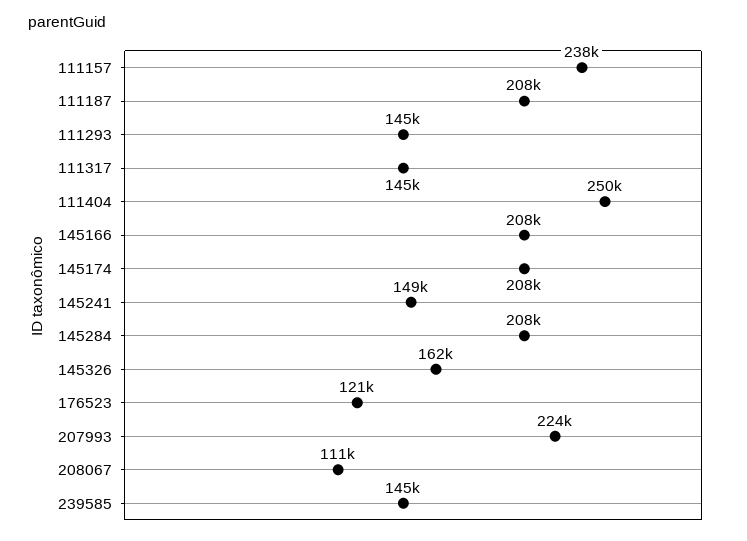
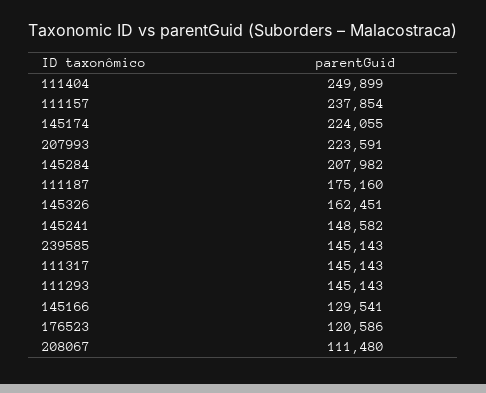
111187: 208000 -> 175160
145166: 208000 -> 129541
145174: 208000 -> 224055

